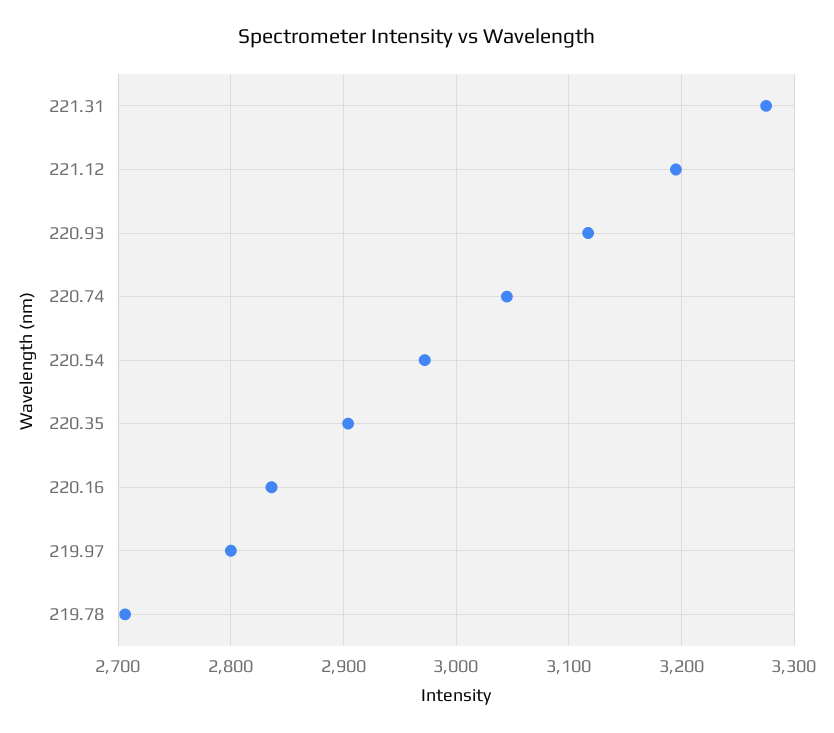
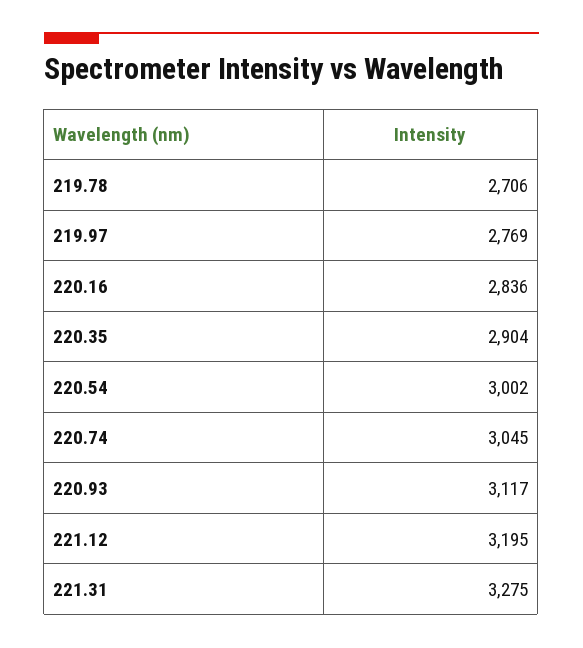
220.54: 2970 -> 3002
219.97: 2800 -> 2769

